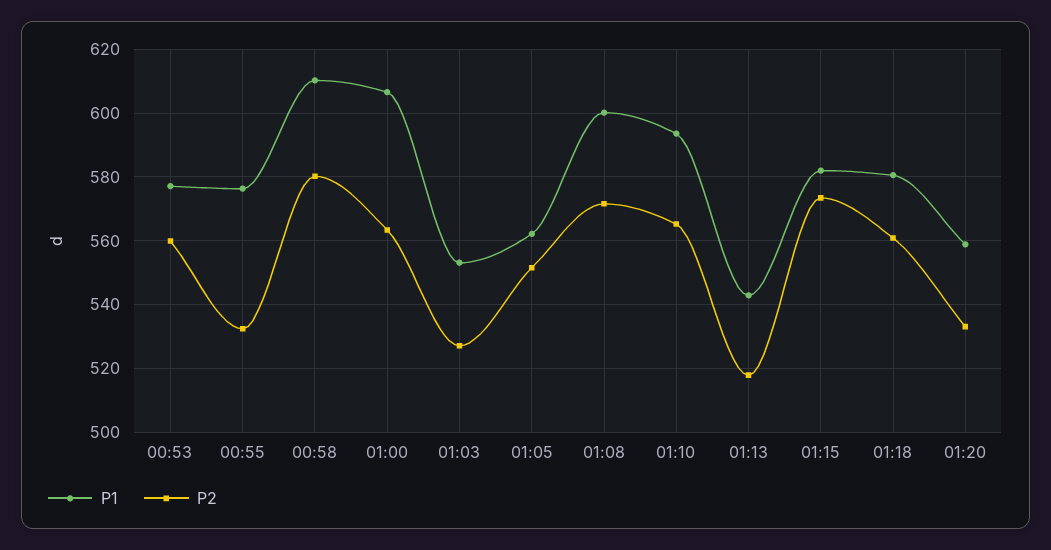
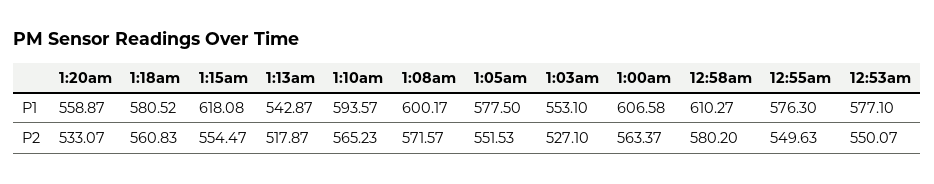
P2, 00:53: 560 -> 550.07
P2, 00:55: 532 -> 549.63
P1, 01:05: 562 -> 577.5
P1, 01:15: 582 -> 618.08
P2, 01:15: 574 -> 554.47

